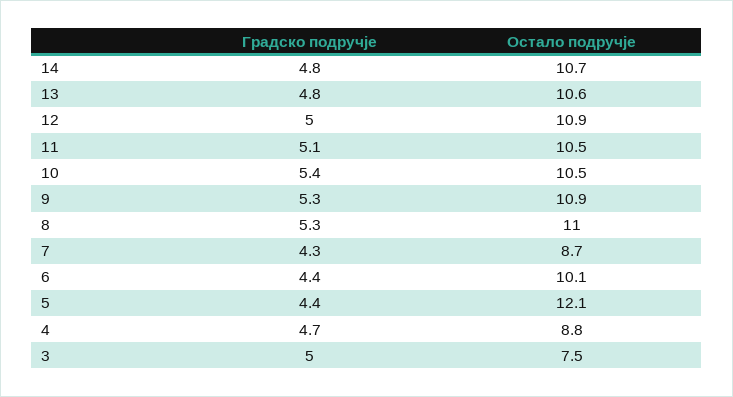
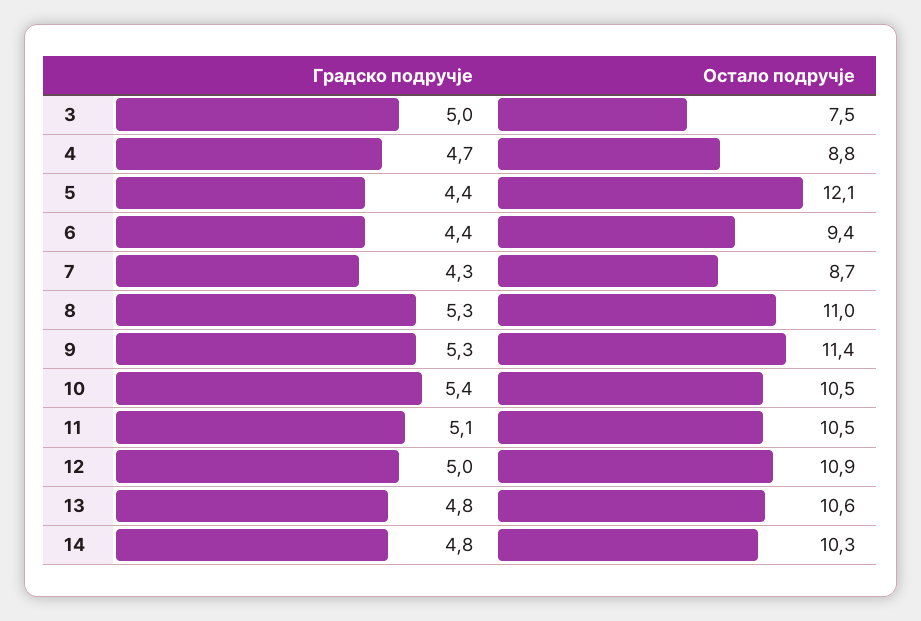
Остало подручје, 14: 10.7 -> 10.3
Остало подручје, 9: 10.9 -> 11.4
Остало подручје, 6: 10.1 -> 9.4

